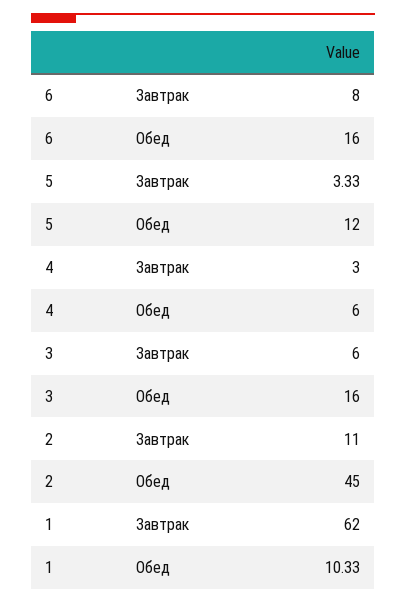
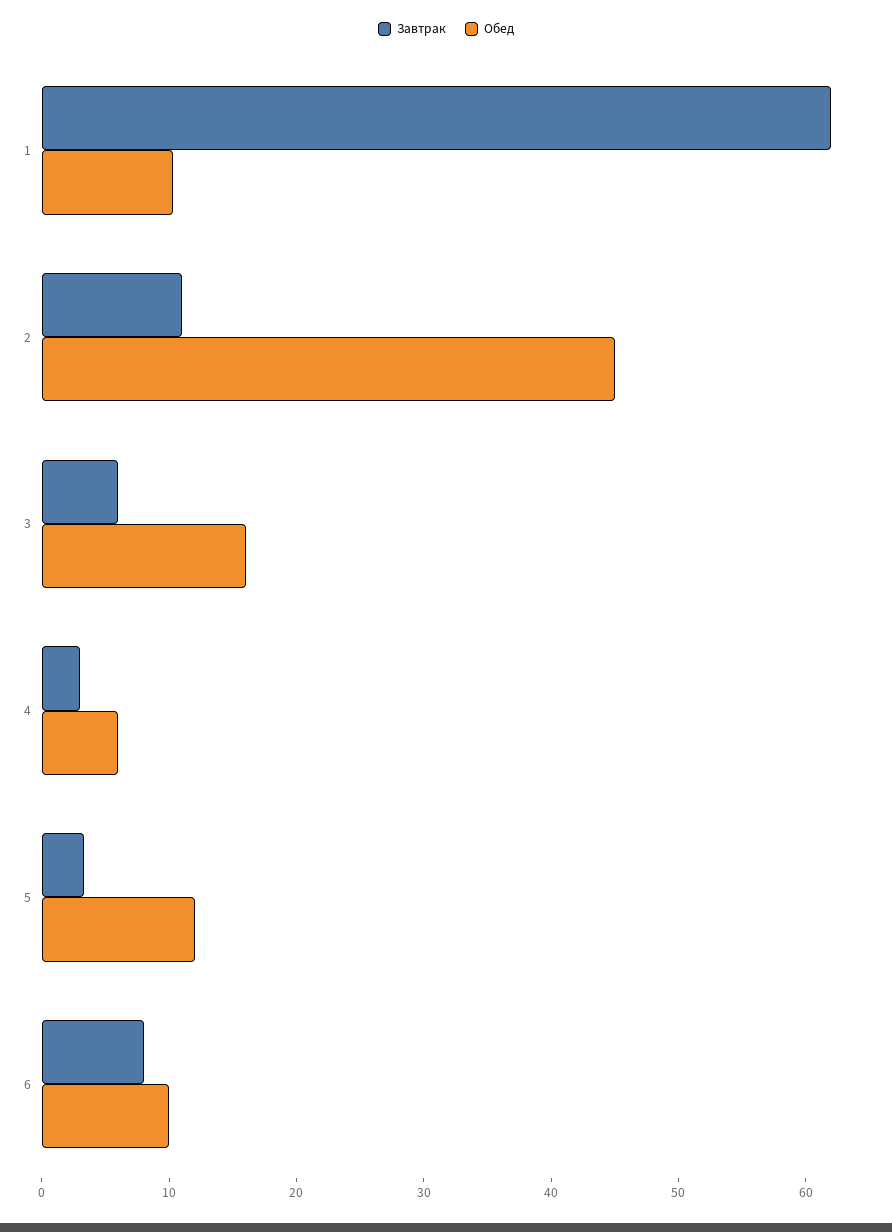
Обед, 6: 16 -> 10

